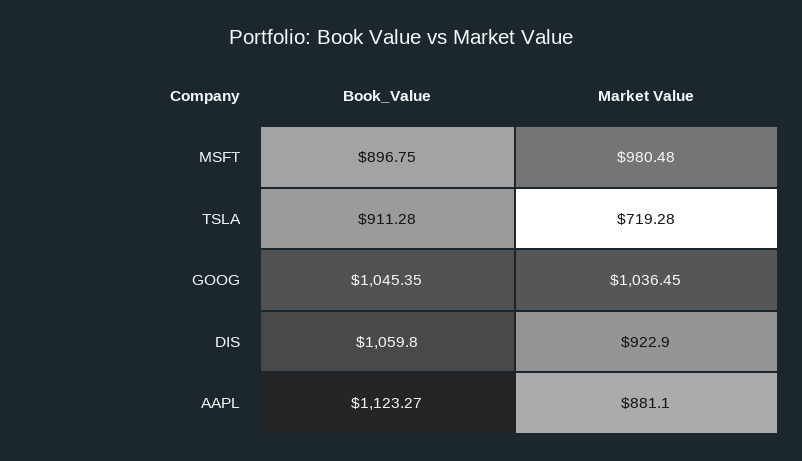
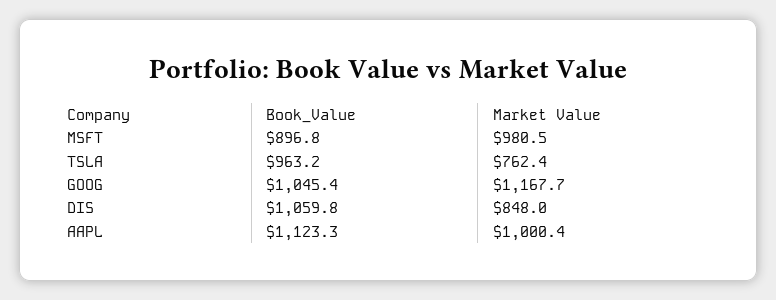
Book_Value, TSLA: 911.28 -> 963.2
Market Value, TSLA: 719.28 -> 762.4
Market Value, GOOG: 1036.45 -> 1167.7
Market Value, DIS: 922.9 -> 848
Market Value, AAPL: 881.1 -> 1000.4

